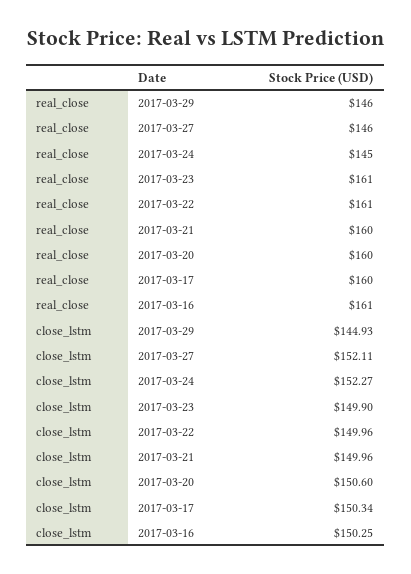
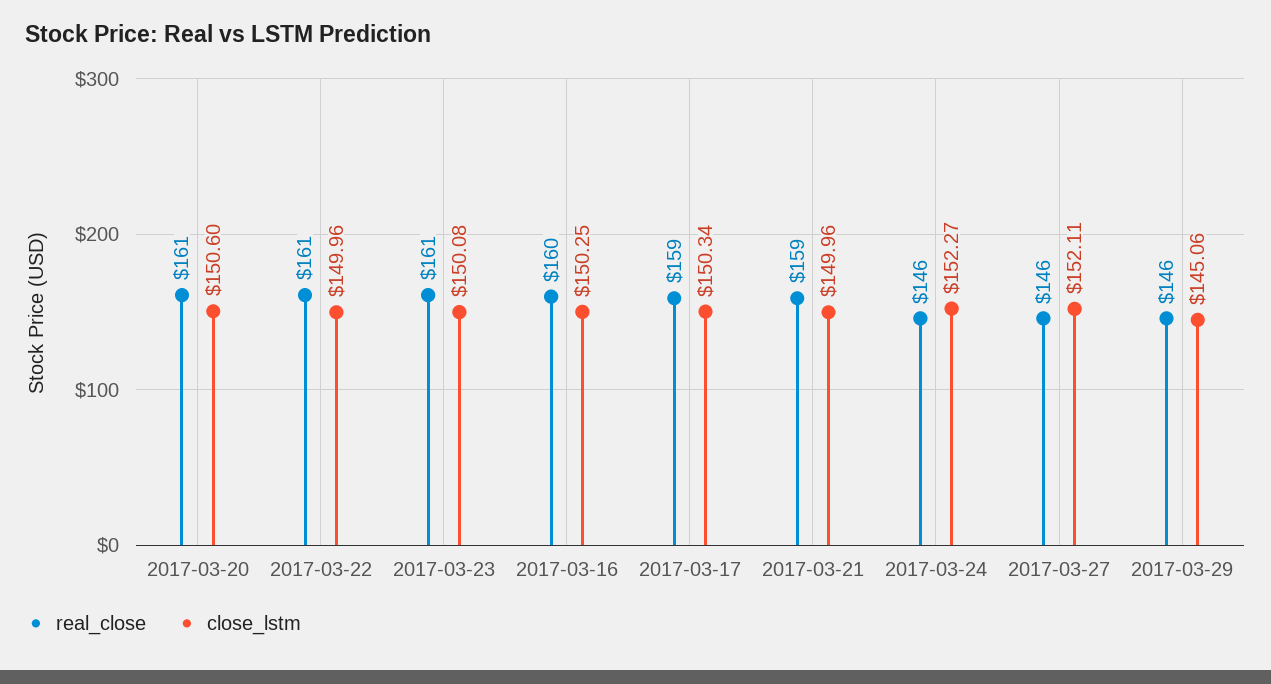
real_close, 2017-03-24: 145 -> 146
real_close, 2017-03-21: 160 -> 159
real_close, 2017-03-20: 160 -> 161
real_close, 2017-03-17: 160 -> 159
real_close, 2017-03-16: 161 -> 160
close_lstm, 2017-03-29: 144.93 -> 145.06
close_lstm, 2017-03-23: 149.9 -> 150.08

